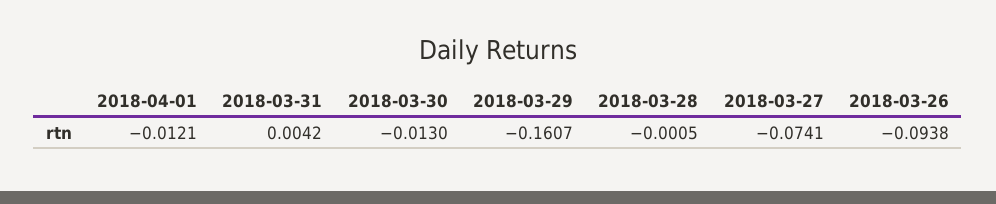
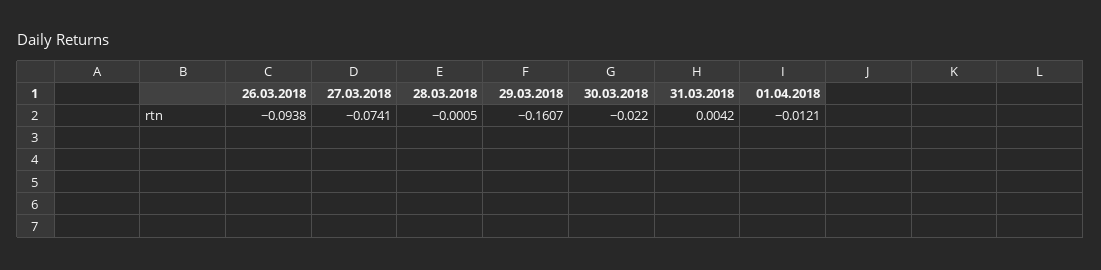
2018-03-30: -0.013 -> -0.022

